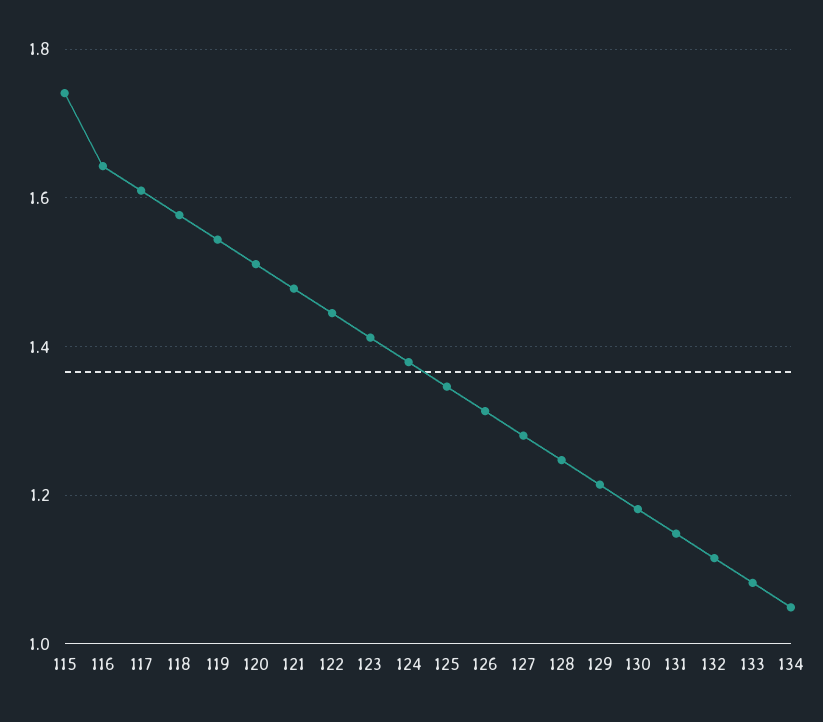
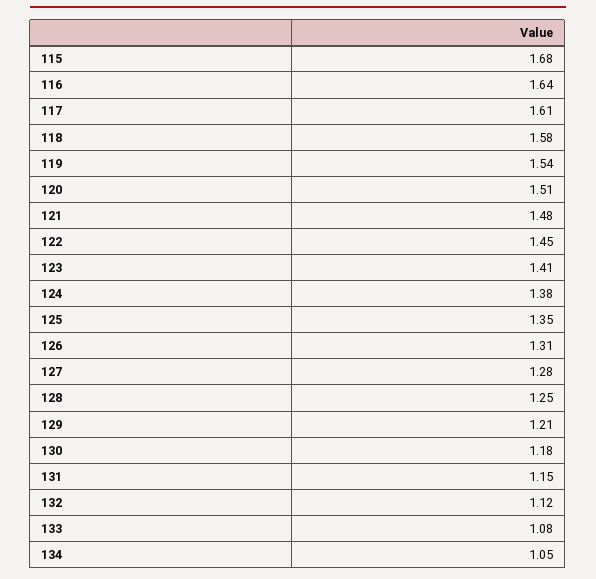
115: 1.74 -> 1.68

